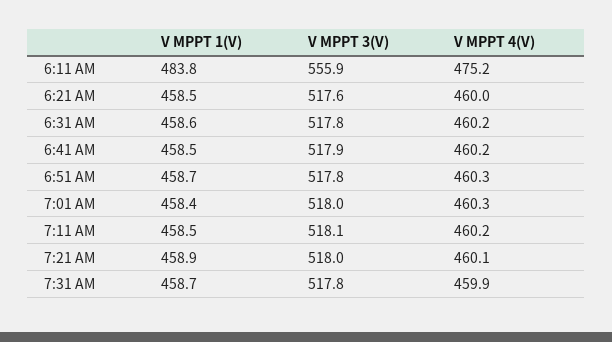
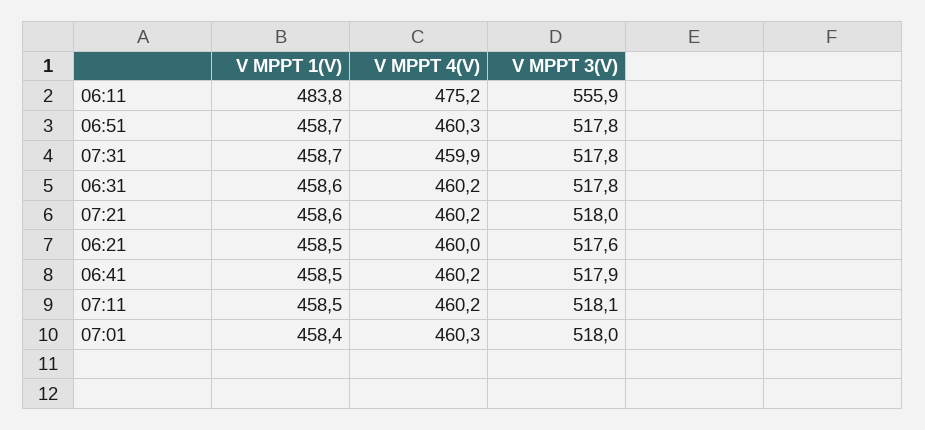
V MPPT 1(V), 7:21 AM: 458.9 -> 458.6
V MPPT 4(V), 7:21 AM: 460.1 -> 460.2

